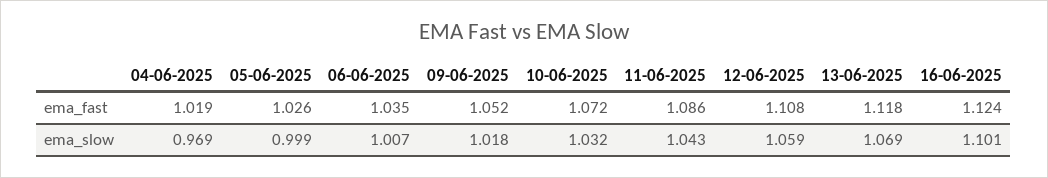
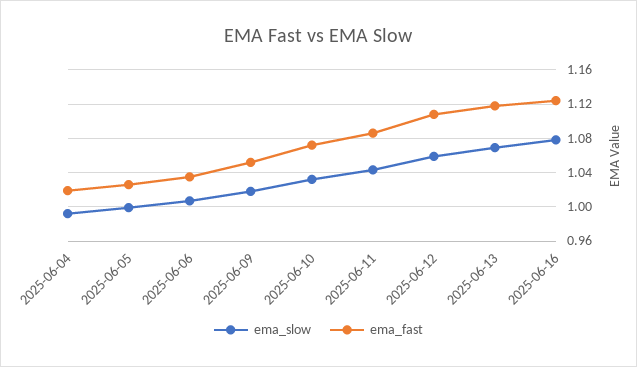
ema_slow, 04-06-2025: 0.969 -> 0.99
ema_slow, 16-06-2025: 1.101 -> 1.08

